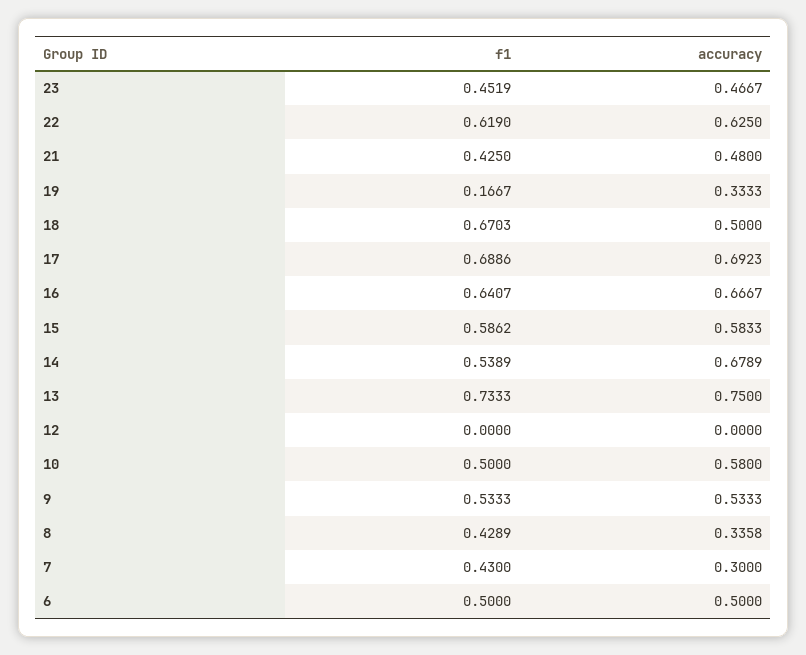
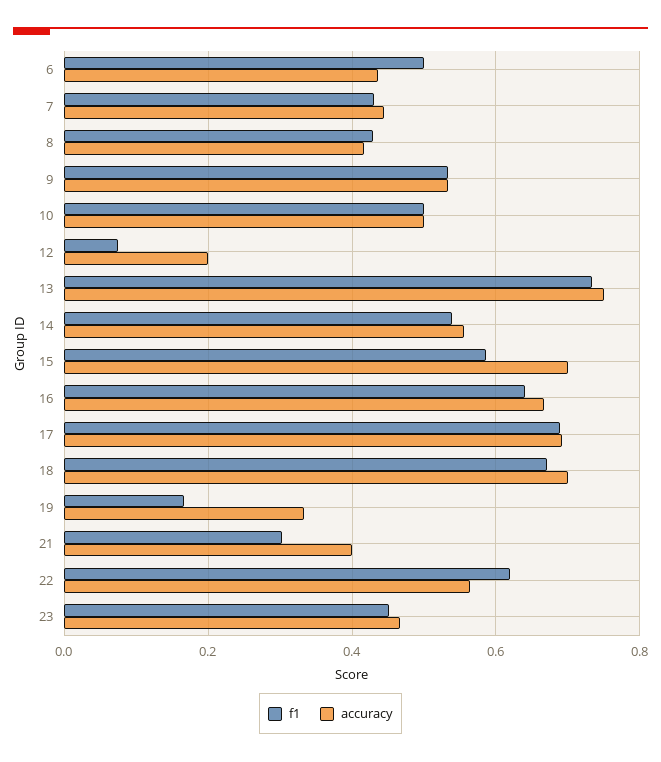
accuracy, 22: 0.625 -> 0.56
f1, 21: 0.425 -> 0.3
accuracy, 21: 0.48 -> 0.4
accuracy, 18: 0.5 -> 0.7
accuracy, 15: 0.5833 -> 0.7
accuracy, 14: 0.6789 -> 0.56
f1, 12: 0 -> 0.08
accuracy, 12: 0 -> 0.2
accuracy, 10: 0.58 -> 0.5
accuracy, 8: 0.3358 -> 0.42
accuracy, 7: 0.3 -> 0.44
accuracy, 6: 0.5 -> 0.44

